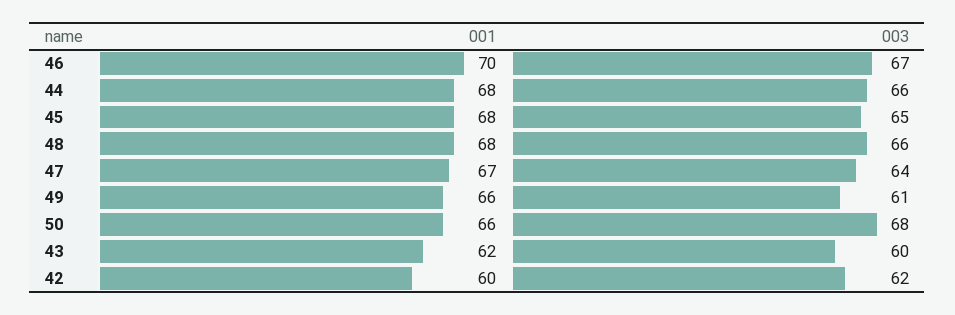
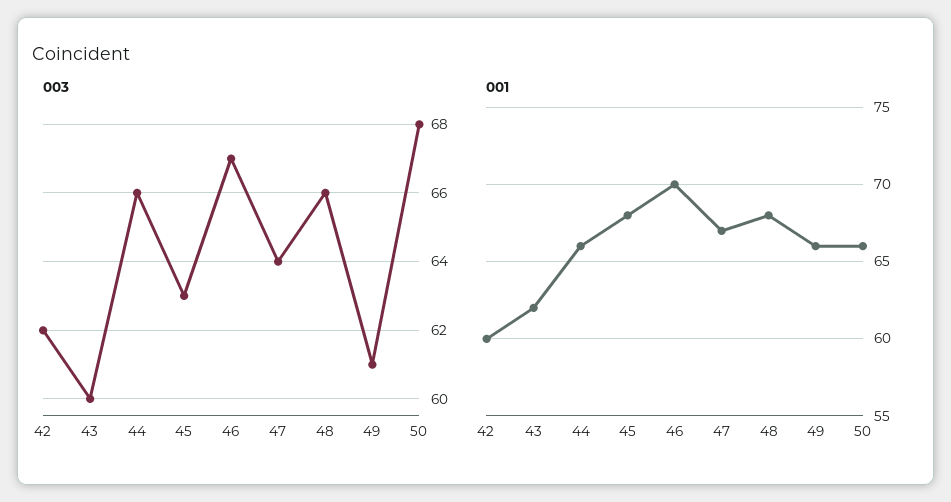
001, 44: 68 -> 66
003, 45: 65 -> 63

